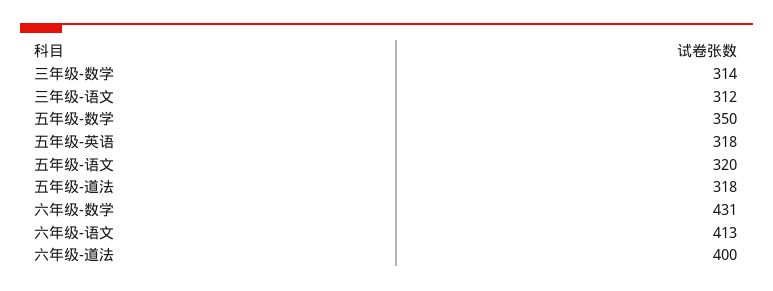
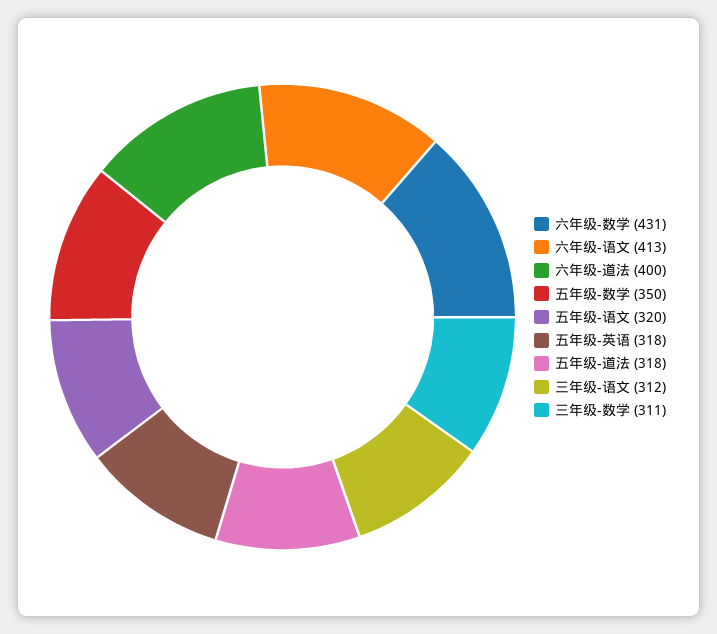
三年级-数学: 314 -> 311

